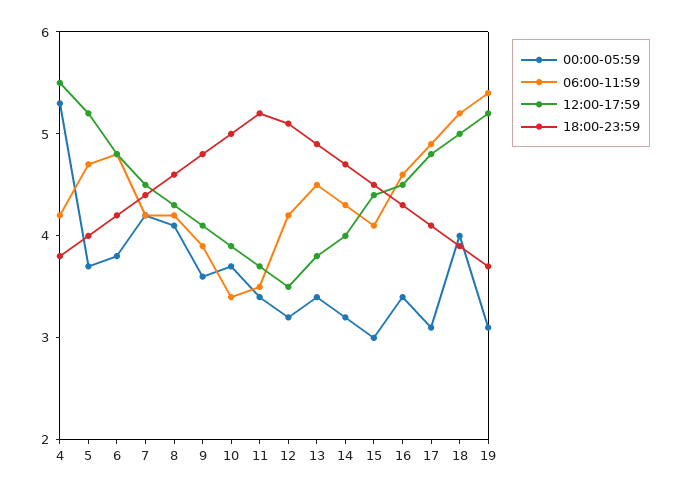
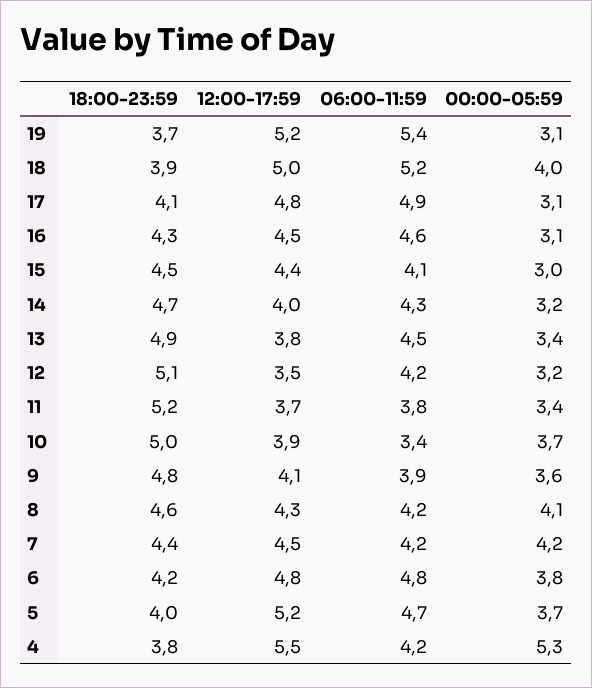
06:00-11:59, 11: 3.5 -> 3.8
00:00-05:59, 16: 3.4 -> 3.1

